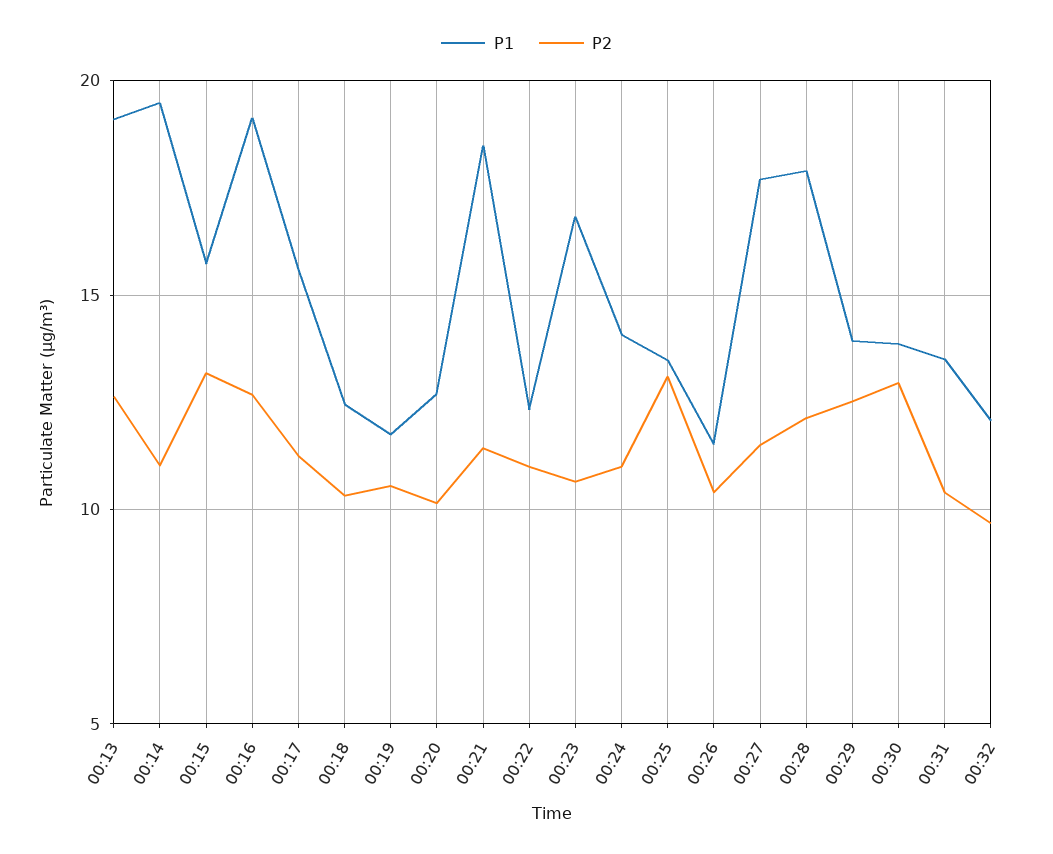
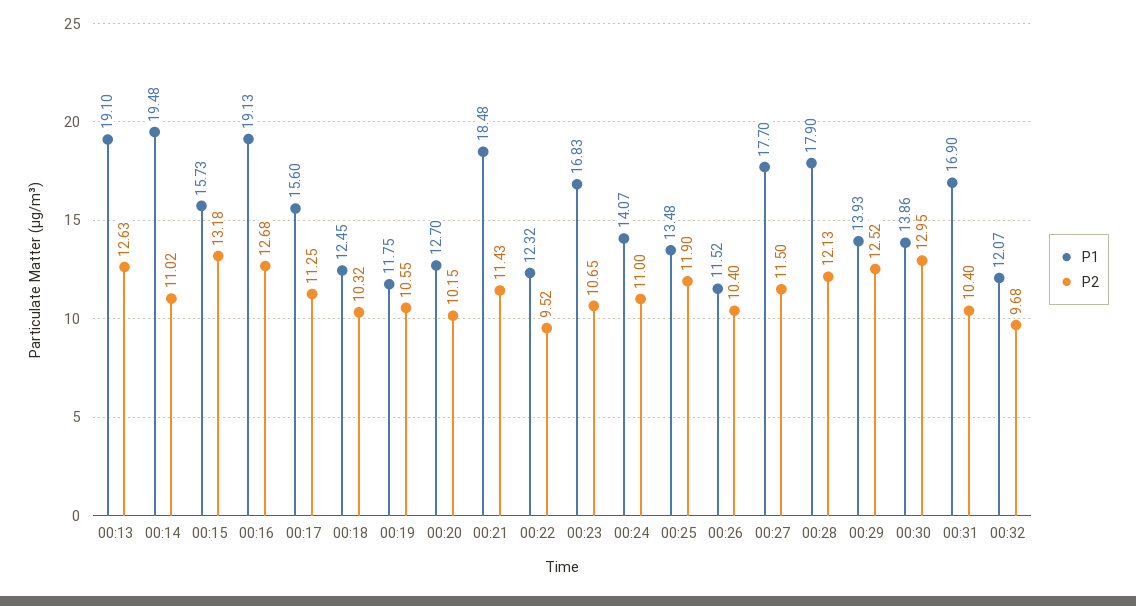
P2, 00:22: 11 -> 9.52
P2, 00:25: 13 -> 11.9
P1, 00:31: 13.5 -> 16.9

